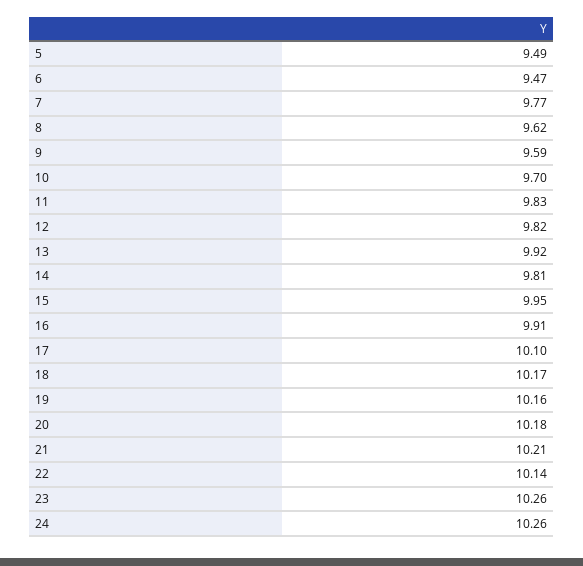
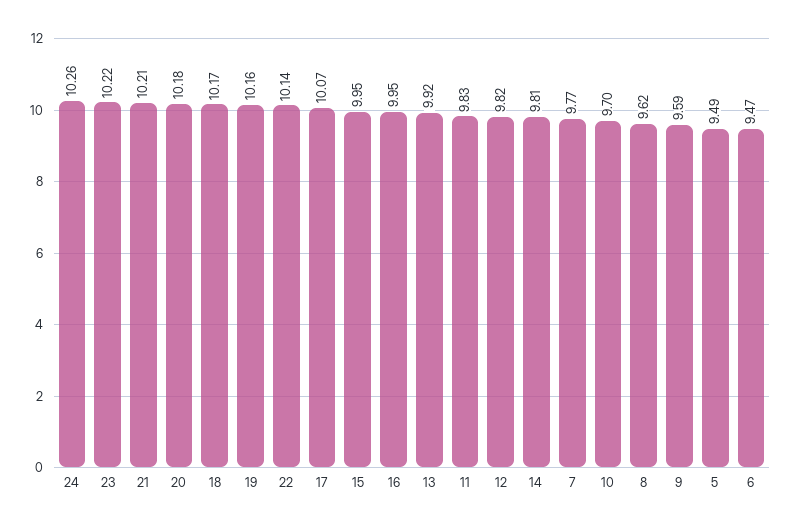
16: 9.91 -> 9.95
17: 10.1 -> 10.07
23: 10.26 -> 10.22

